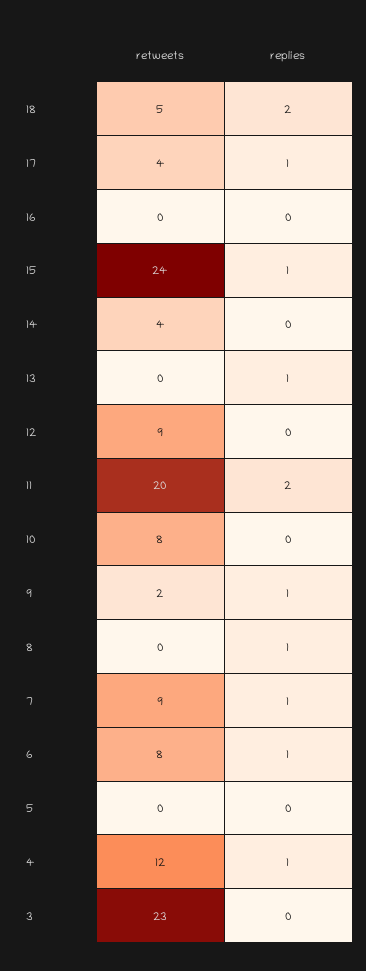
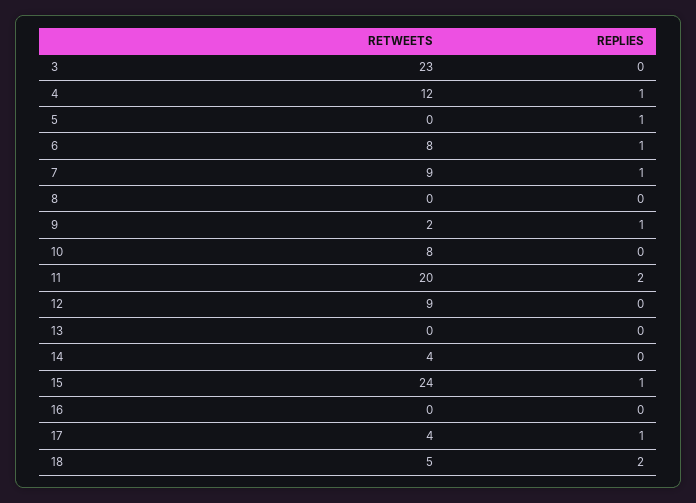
replies, 13: 1 -> 0
replies, 8: 1 -> 0
replies, 5: 0 -> 1

